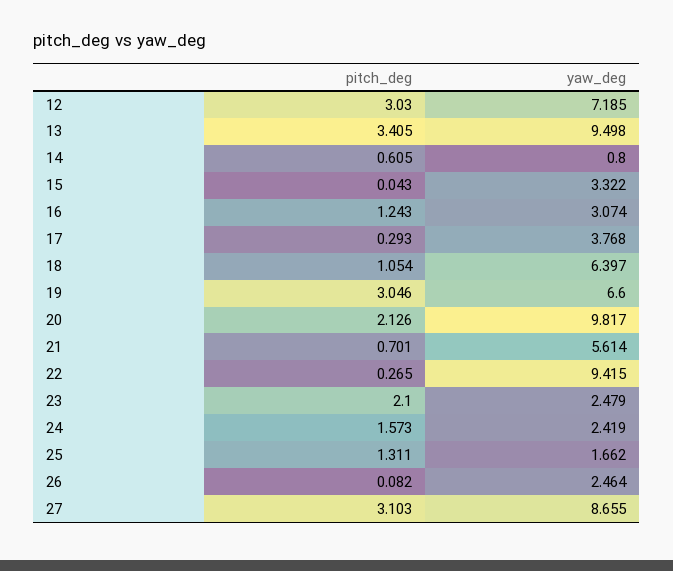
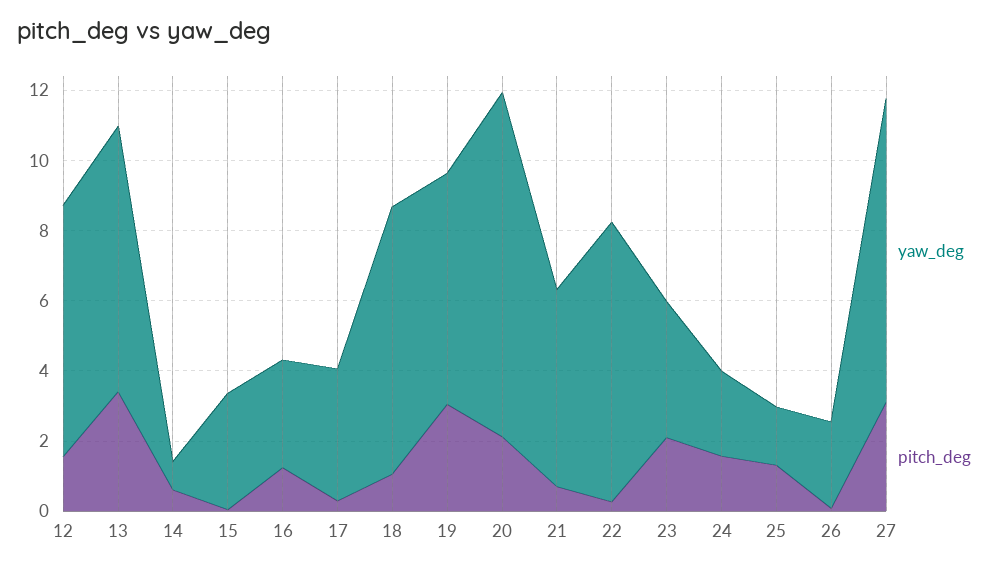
pitch_deg, 12: 3.03 -> 1.5
yaw_deg, 13: 9.498 -> 7.5
yaw_deg, 18: 6.397 -> 7.5
yaw_deg, 22: 9.415 -> 8
yaw_deg, 23: 2.479 -> 4

